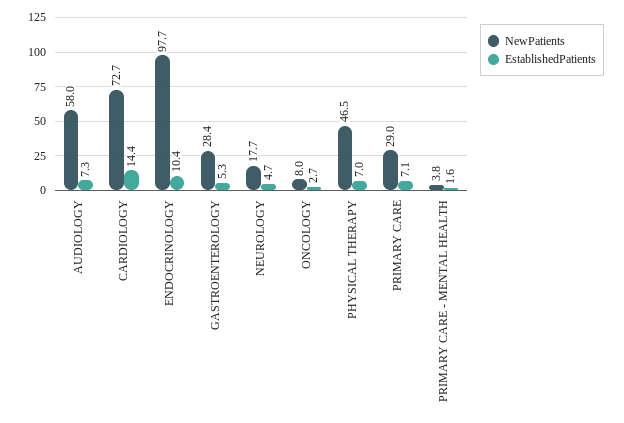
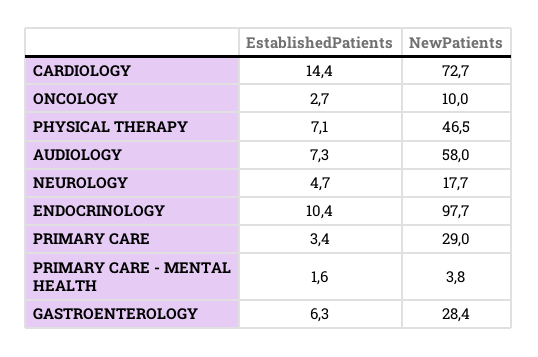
EstablishedPatients, GASTROENTEROLOGY: 5.3 -> 6.3
NewPatients, ONCOLOGY: 8 -> 10
EstablishedPatients, PHYSICAL THERAPY: 7 -> 7.1
EstablishedPatients, PRIMARY CARE: 7.1 -> 3.4

